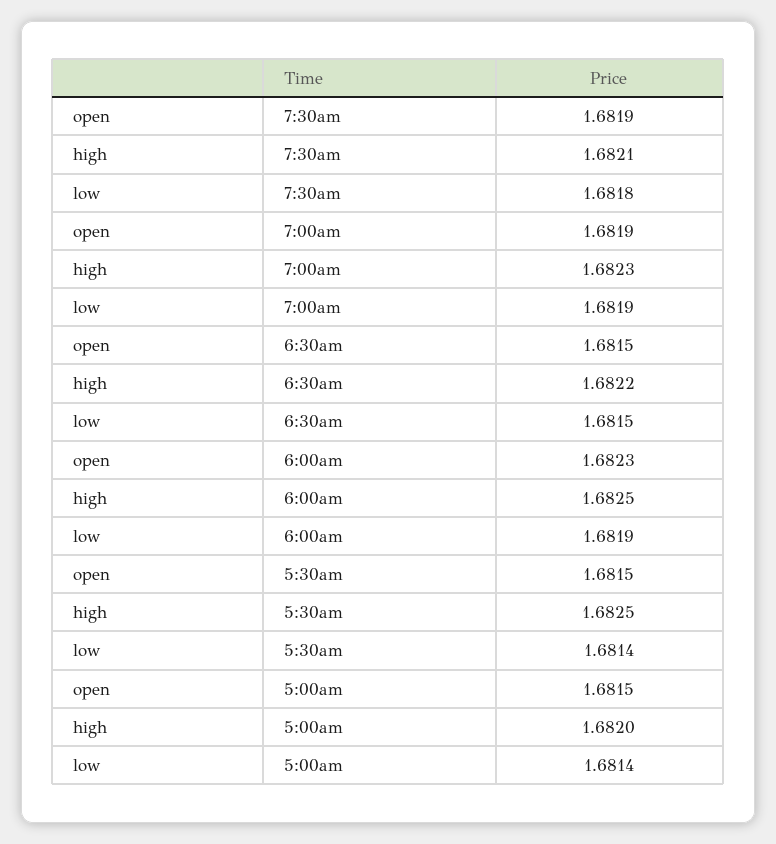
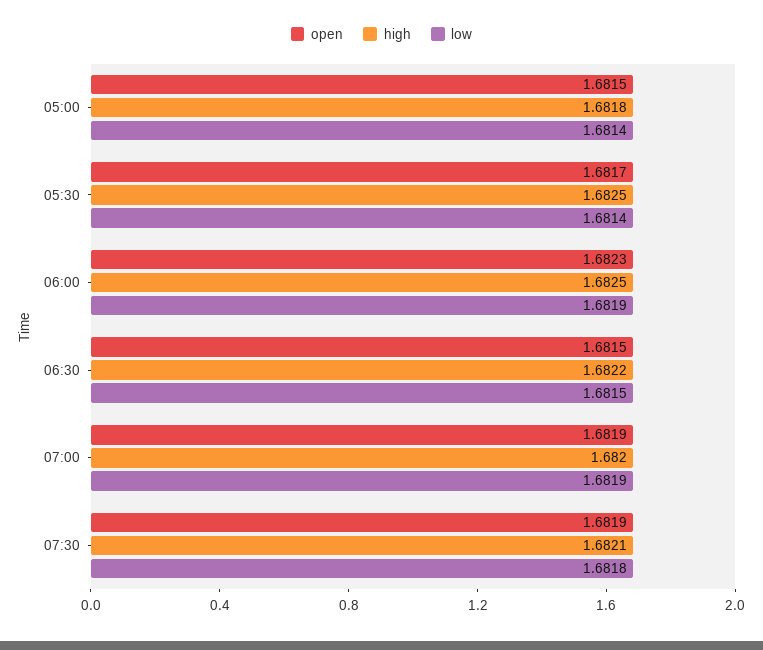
high, 7:00am: 1.6823 -> 1.682
open, 5:30am: 1.6815 -> 1.6817
high, 5:00am: 1.682 -> 1.6818

